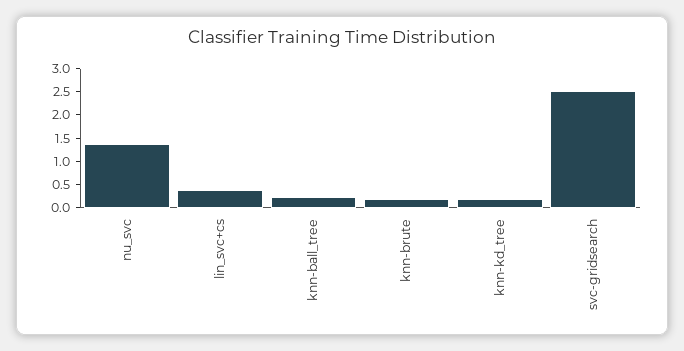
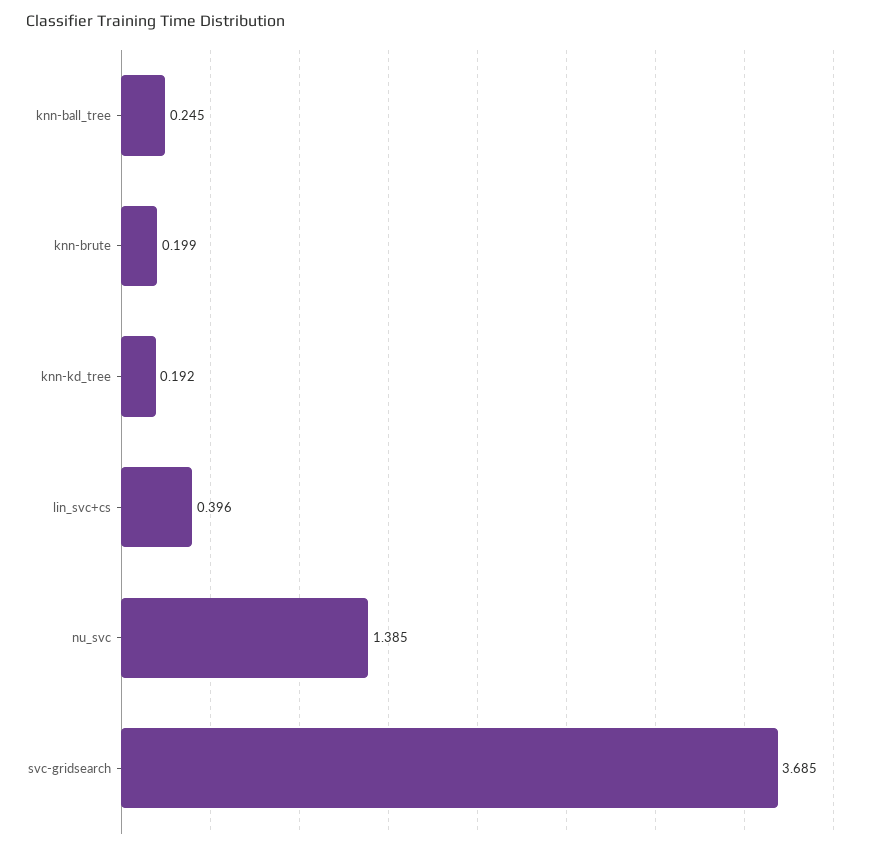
svc-gridsearch: 2.5 -> 3.685

